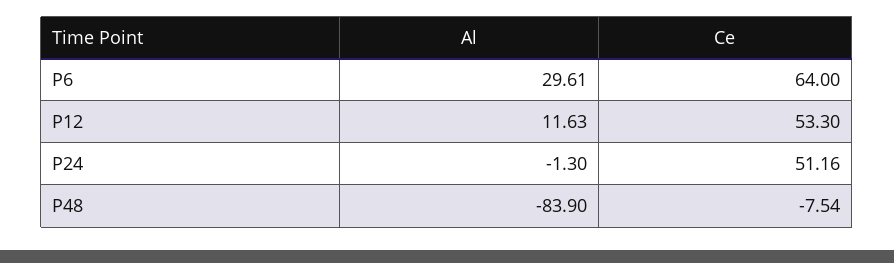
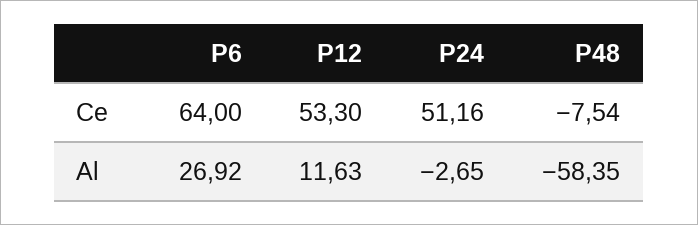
Al, P6: 29.61 -> 26.92
Al, P24: -1.3 -> -2.65
Al, P48: -83.9 -> -58.35

